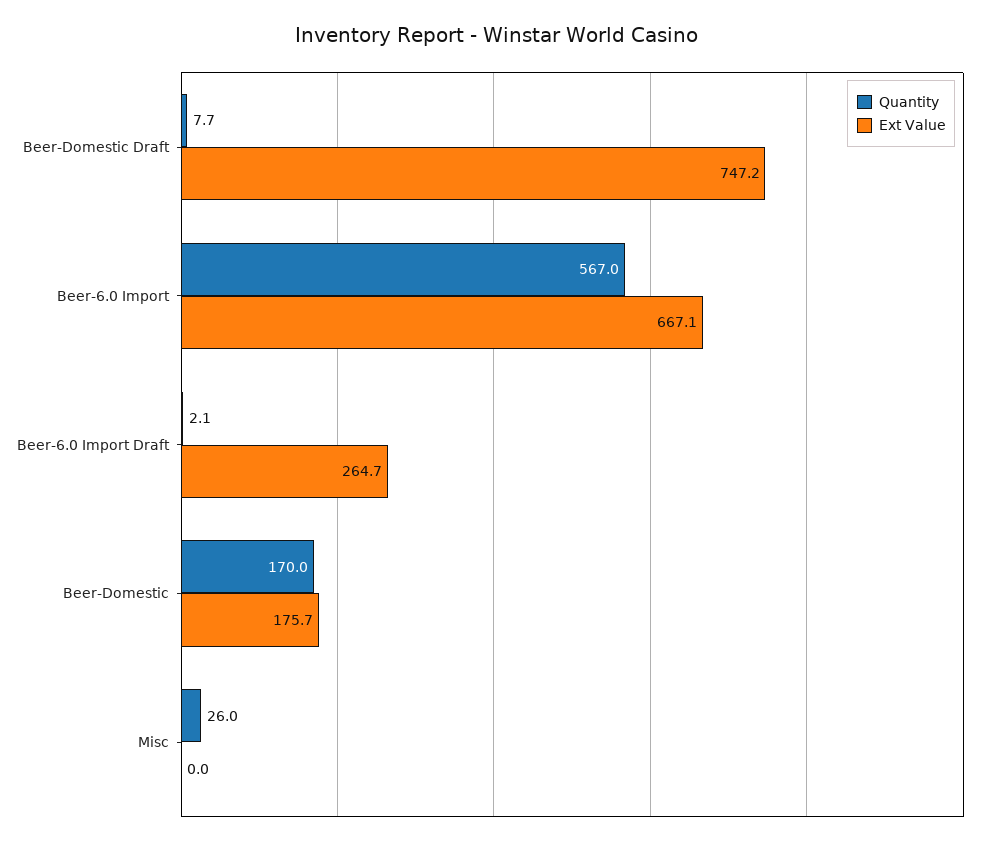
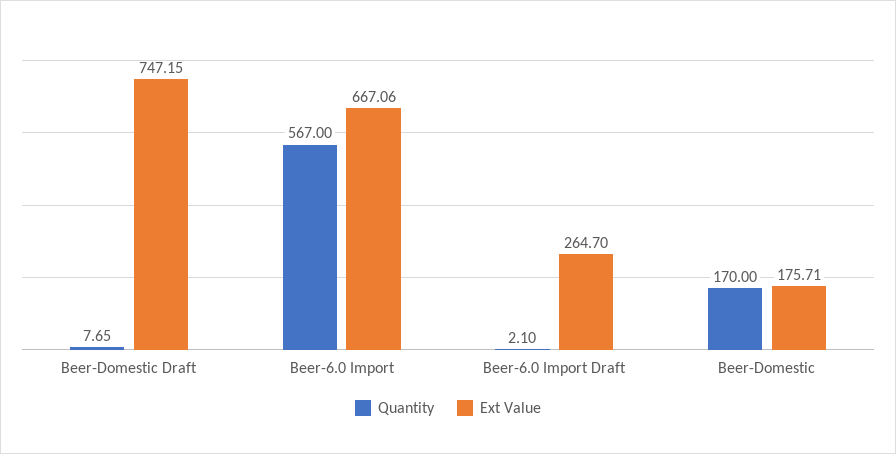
Quantity, Misc: 26 -> none
Ext Value, Misc: 0 -> none

